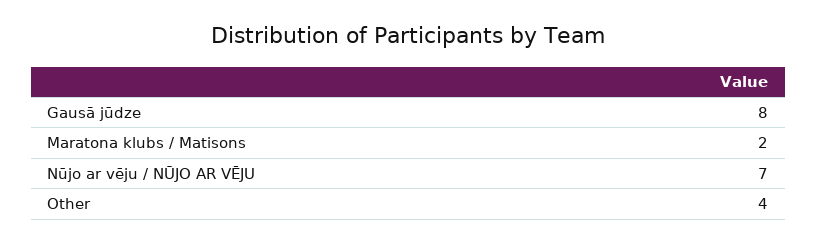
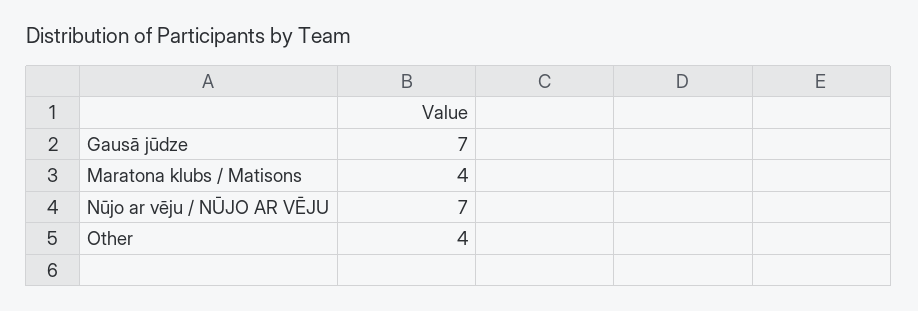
Gausā jūdze: 8 -> 7
Maratona klubs / Matisons: 2 -> 4

